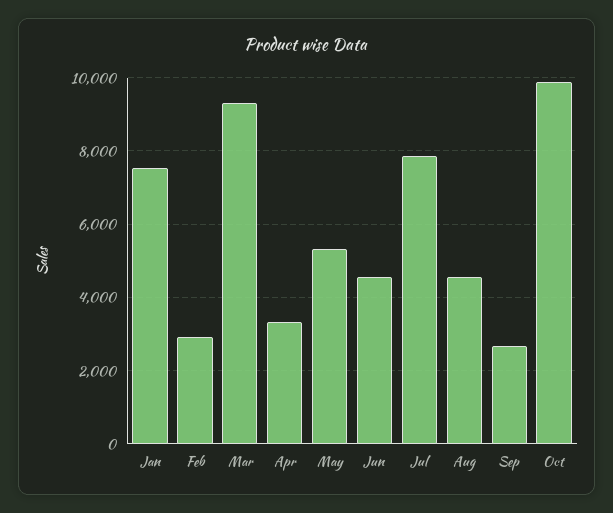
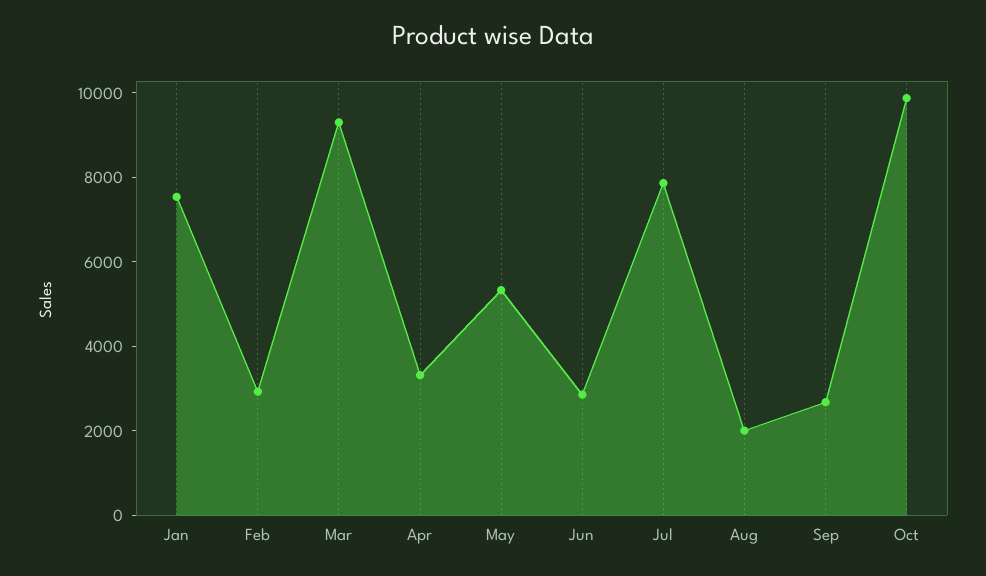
Jun: 4600 -> 3000
Aug: 4600 -> 2000

